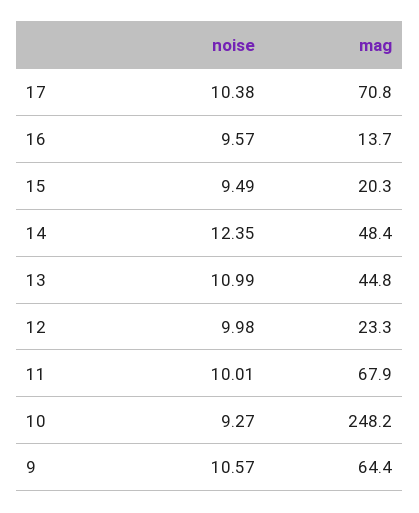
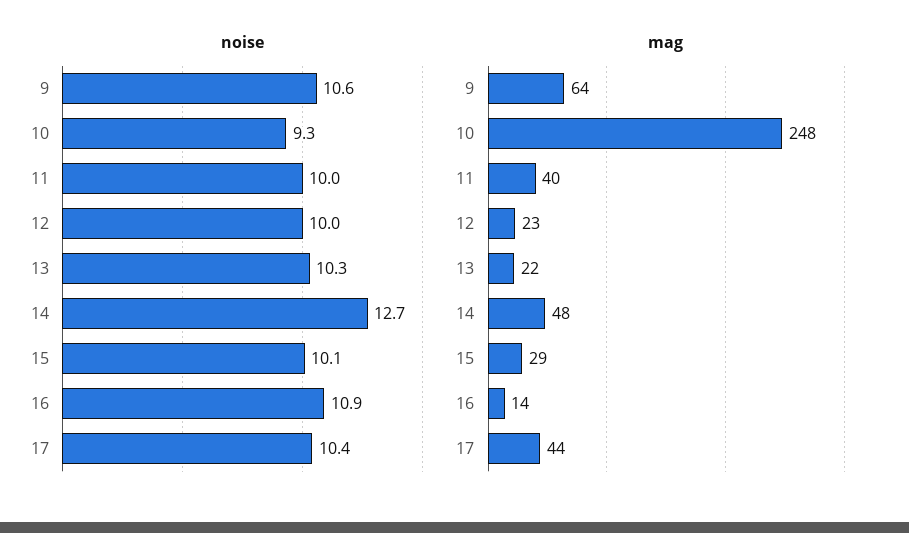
mag, 17: 70.8 -> 44
noise, 16: 9.57 -> 10.9
noise, 15: 9.49 -> 10.1
mag, 15: 20.3 -> 29
noise, 14: 12.35 -> 12.7
noise, 13: 10.99 -> 10.3
mag, 13: 44.8 -> 22
mag, 11: 67.9 -> 40

